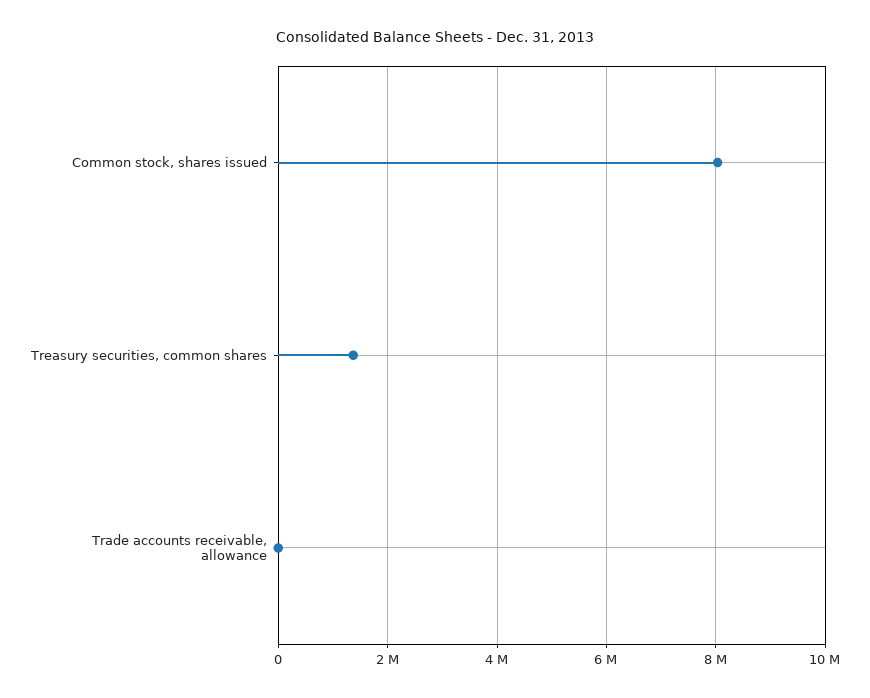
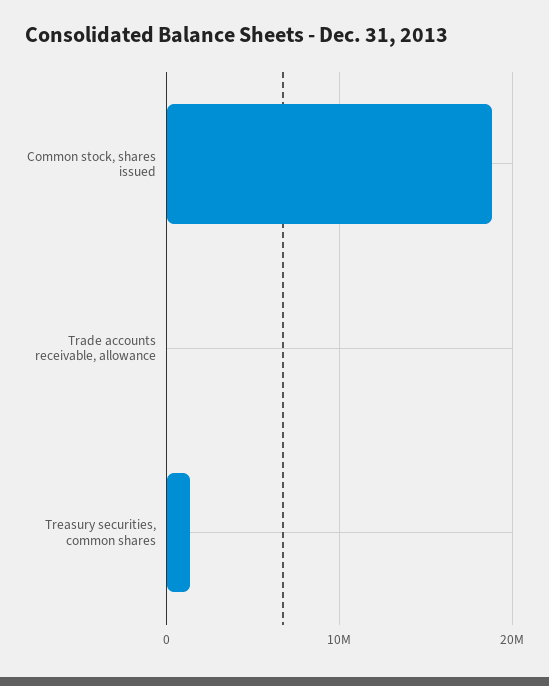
Common stock, shares issued: 8000000 -> 19000000

